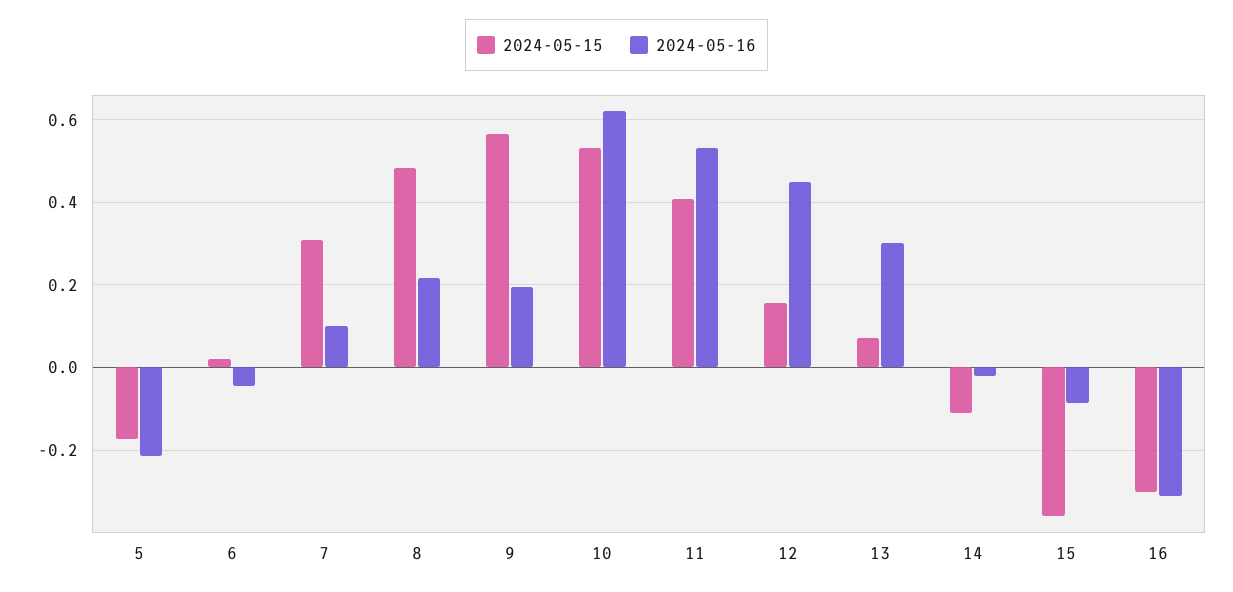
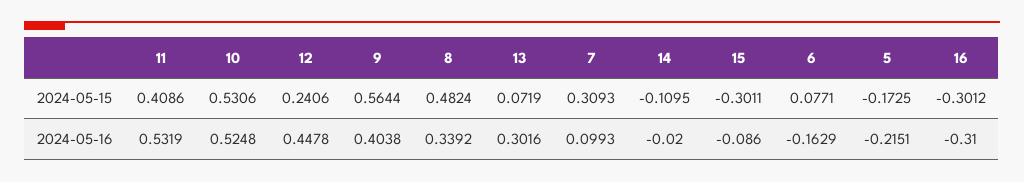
2024-05-15, 6: 0.02 -> 0.0771
2024-05-16, 6: -0.04 -> -0.1629
2024-05-16, 8: 0.22 -> 0.3392
2024-05-16, 9: 0.2 -> 0.4038
2024-05-16, 10: 0.62 -> 0.5248
2024-05-15, 12: 0.16 -> 0.2406
2024-05-15, 15: -0.36 -> -0.3011

